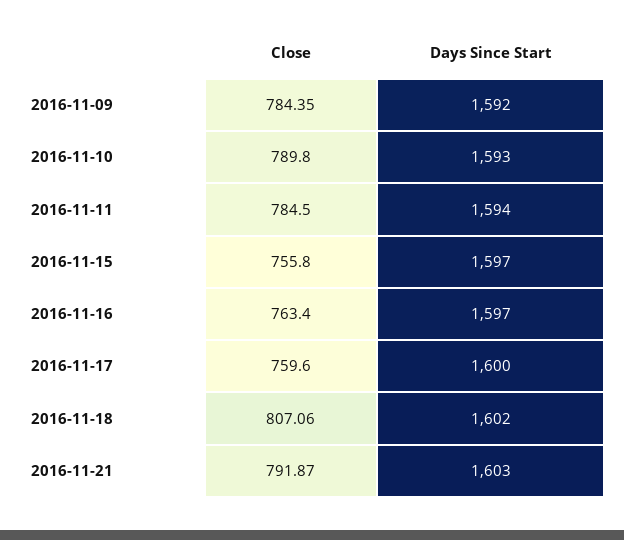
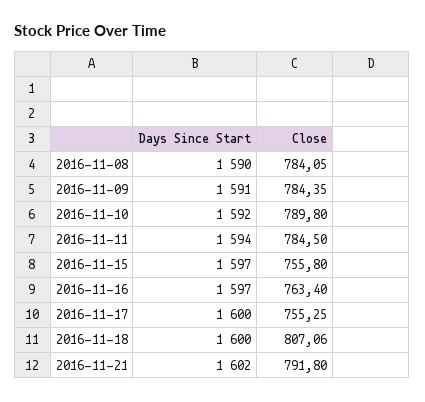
Days Since Start, 2016-11-09: 1592 -> 1591
Days Since Start, 2016-11-10: 1593 -> 1592
Close, 2016-11-17: 759.6 -> 755.25
Days Since Start, 2016-11-18: 1602 -> 1600
Close, 2016-11-21: 791.87 -> 791.8
Days Since Start, 2016-11-21: 1603 -> 1602
Days Since Start, 2016-11-08: none -> 1590
Close, 2016-11-08: none -> 784.05

